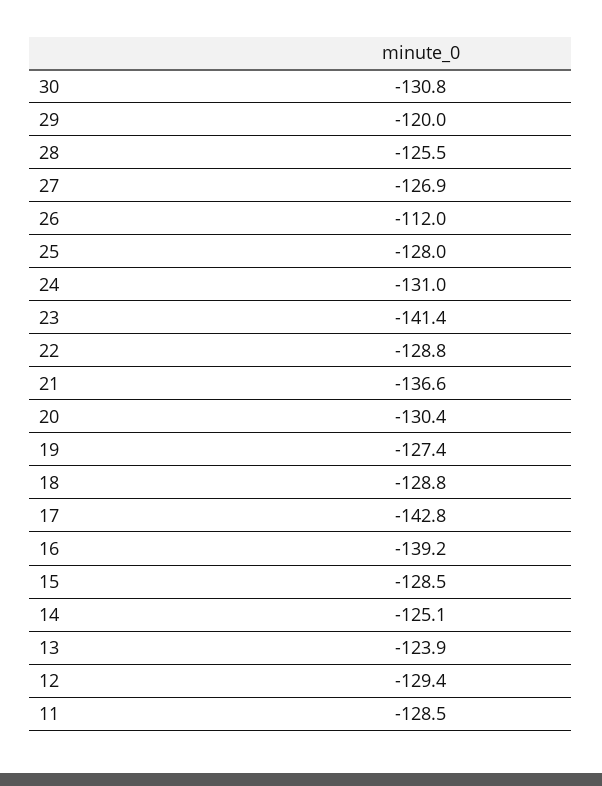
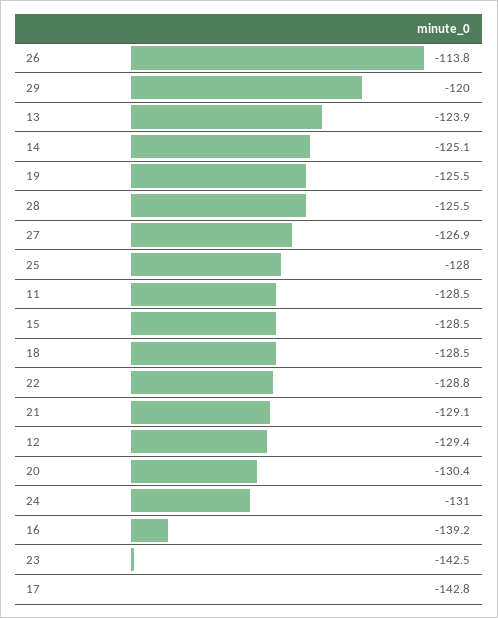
30: -130.8 -> none
26: -112 -> -113.8
23: -141.4 -> -142.5
21: -136.6 -> -129.1
19: -127.4 -> -125.5
18: -128.8 -> -128.5

